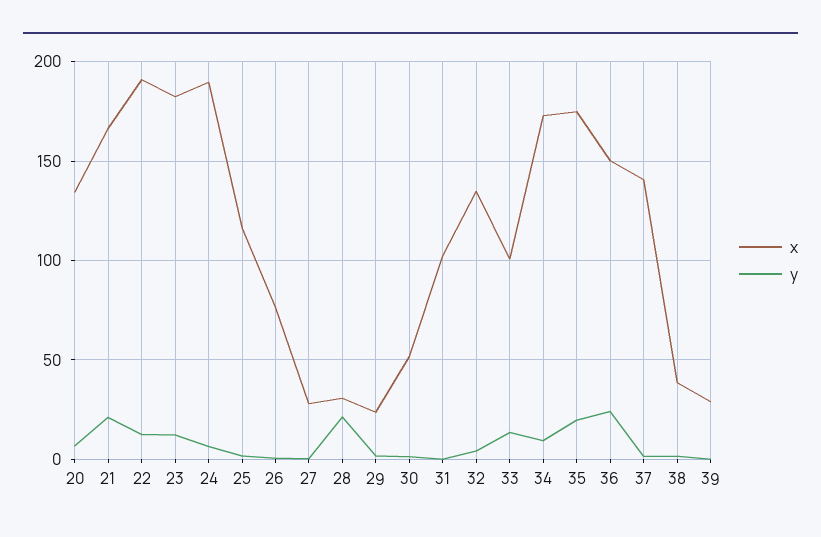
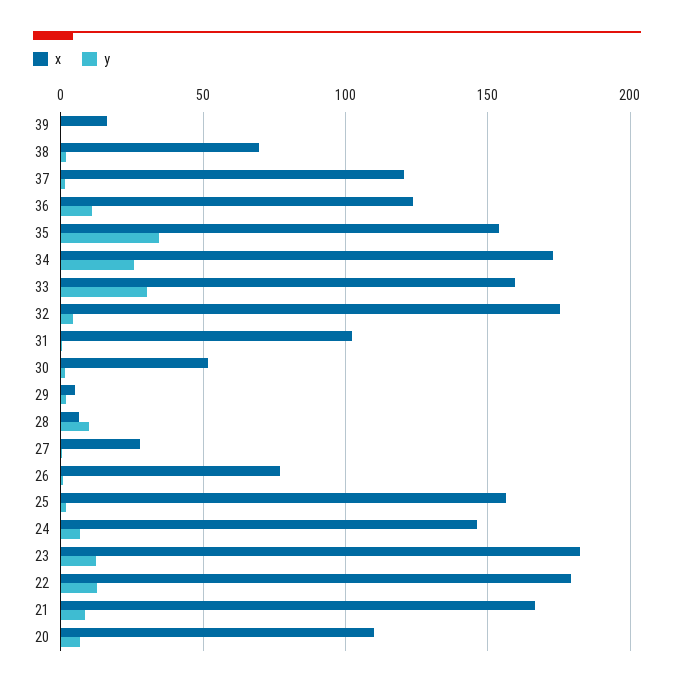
x, 20: 135 -> 110
y, 21: 20 -> 10
x, 22: 190 -> 180
x, 24: 190 -> 145
x, 25: 115 -> 155
x, 28: 30 -> 5
y, 28: 20 -> 10
x, 29: 25 -> 5
x, 32: 135 -> 175
x, 33: 100 -> 160
y, 33: 15 -> 30
y, 34: 10 -> 25
x, 35: 175 -> 155
y, 35: 20 -> 35
x, 36: 150 -> 125
y, 36: 25 -> 10
x, 37: 140 -> 120
x, 38: 40 -> 70
x, 39: 30 -> 15

